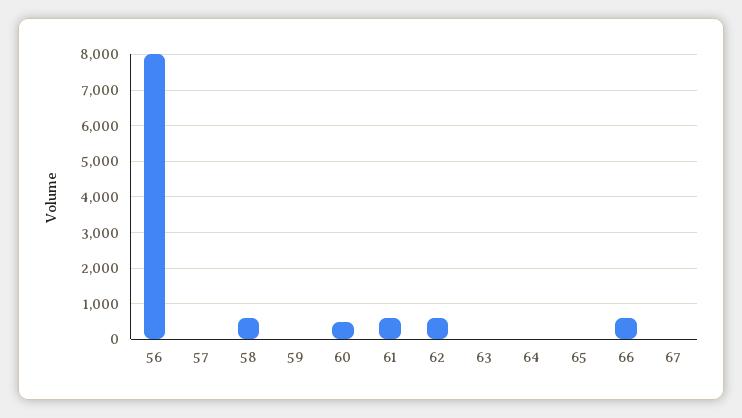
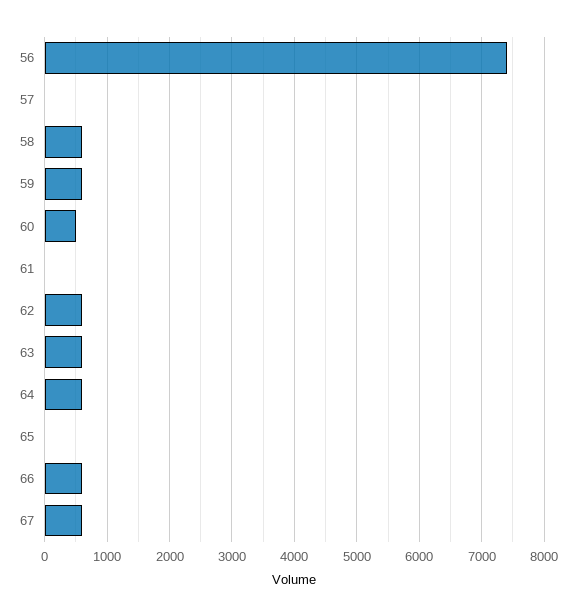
56: 8000 -> 7400
59: 0 -> 600
61: 600 -> 0
63: 0 -> 600
64: 0 -> 600
67: 0 -> 600

